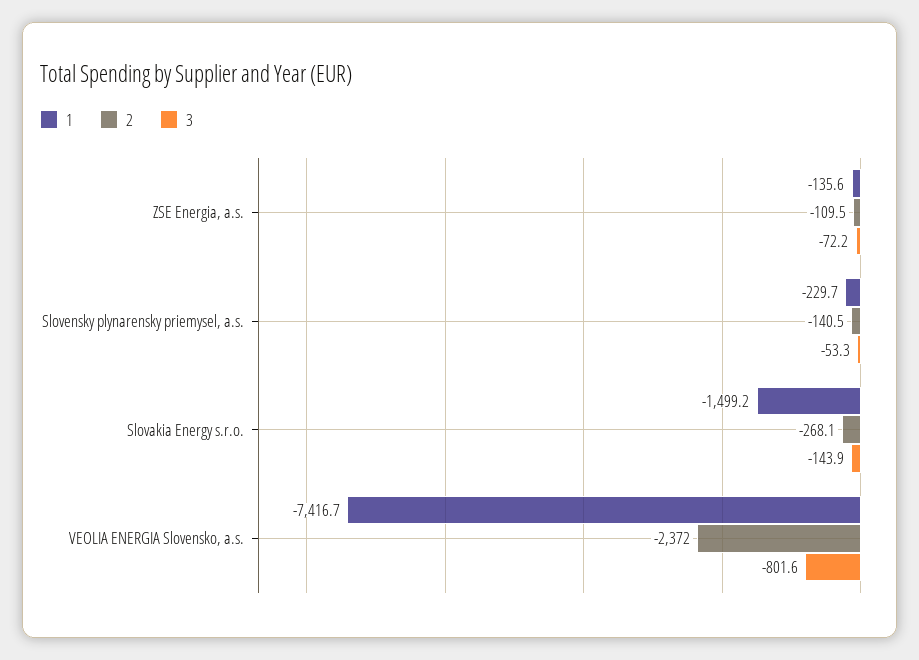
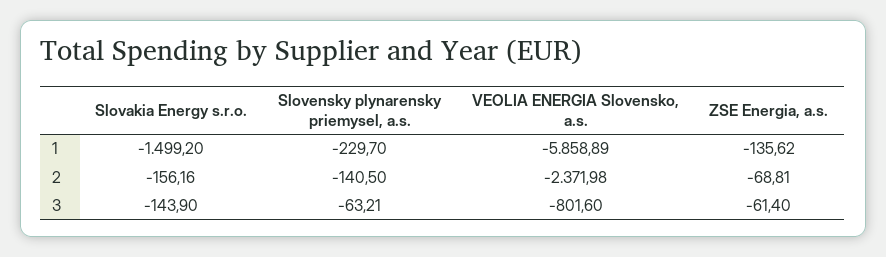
2, ZSE Energia, a.s.: -109.5 -> -68.81
3, ZSE Energia, a.s.: -72.2 -> -61.4
3, Slovensky plynarensky priemysel, a.s.: -53.3 -> -63.21
2, Slovakia Energy s.r.o.: -268.1 -> -156.16
1, VEOLIA ENERGIA Slovensko, a.s.: -7416.7 -> -5858.89

